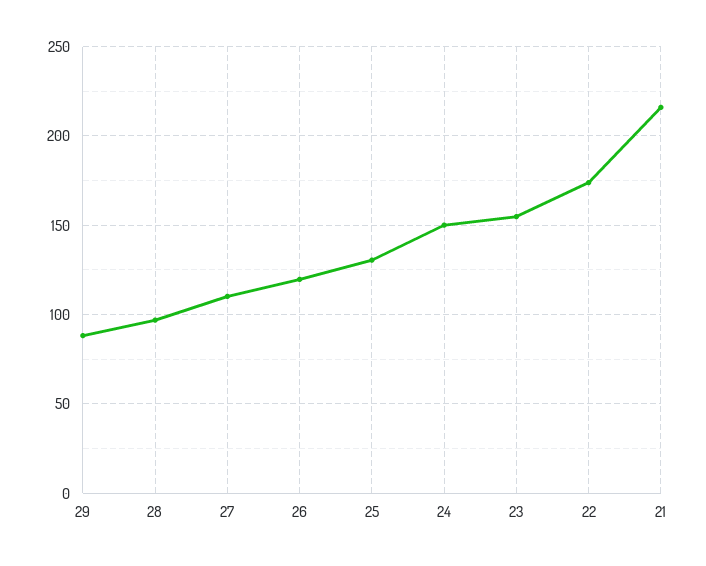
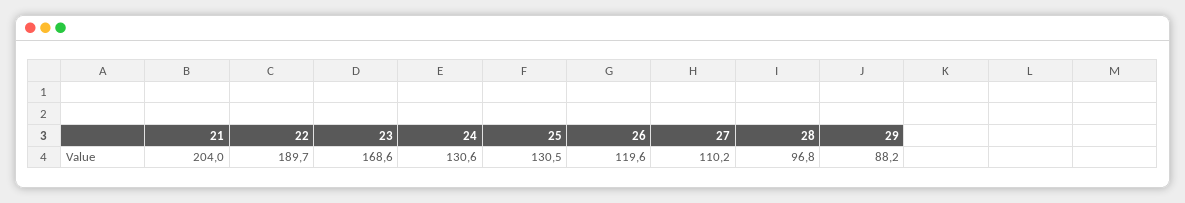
24: 150 -> 130.6
23: 155 -> 168.6
22: 175 -> 189.7
21: 215 -> 204

